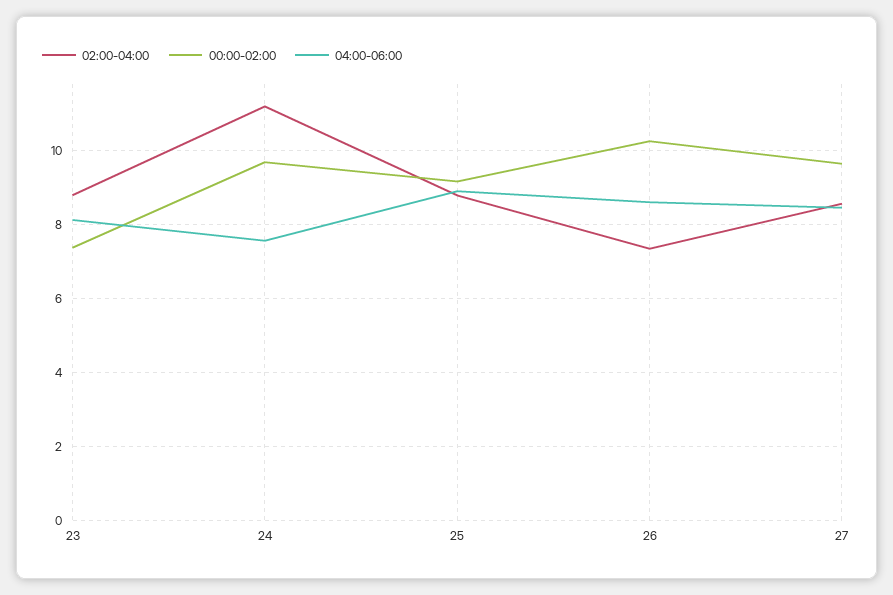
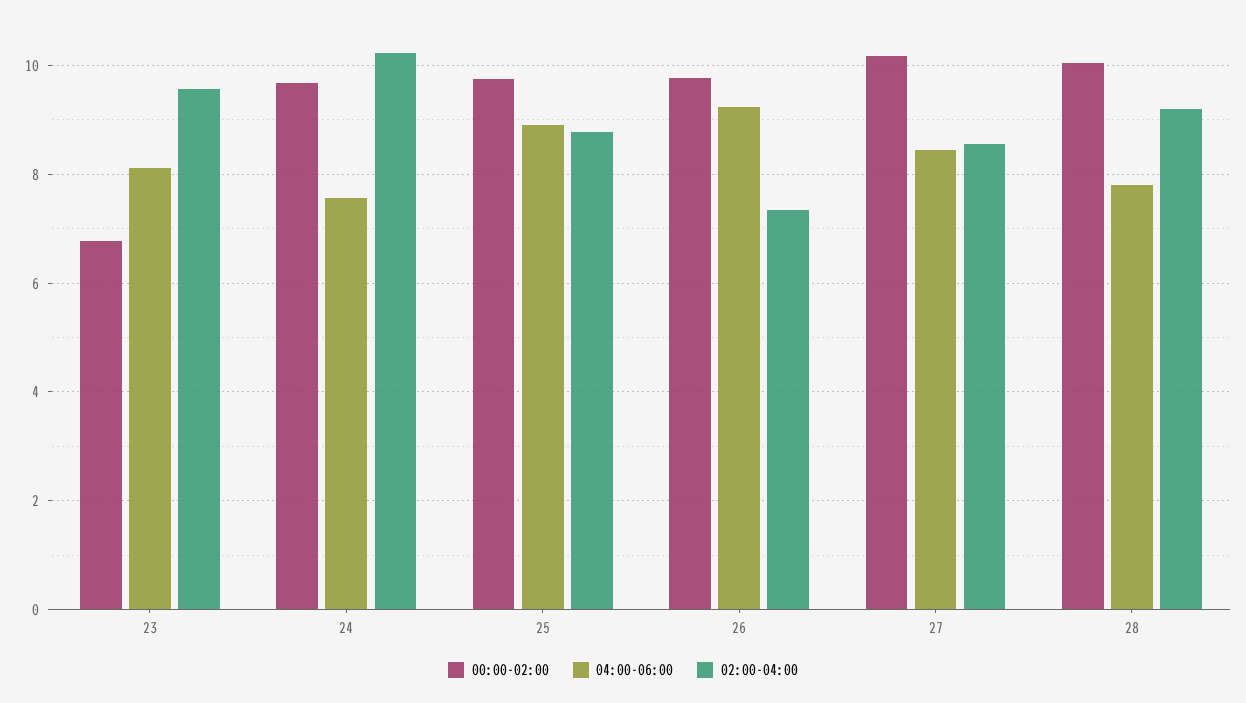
02:00-04:00, 23: 8.8 -> 9.6
00:00-02:00, 23: 7.4 -> 6.8
02:00-04:00, 24: 11.2 -> 10.2
00:00-02:00, 25: 9.2 -> 9.8
00:00-02:00, 26: 10.2 -> 9.8
04:00-06:00, 26: 8.6 -> 9.2
00:00-02:00, 27: 9.6 -> 10.2
00:00-02:00, 28: none -> 10
04:00-06:00, 28: none -> 7.8
02:00-04:00, 28: none -> 9.2

